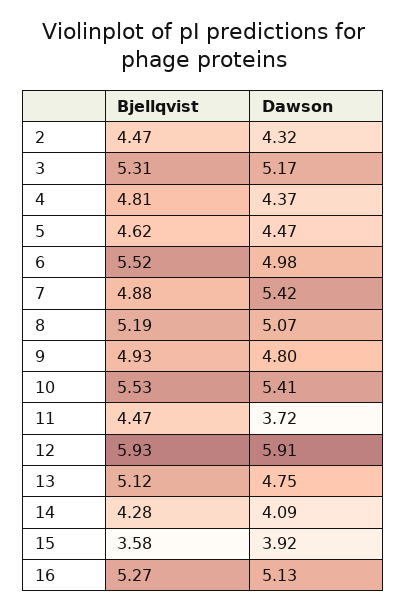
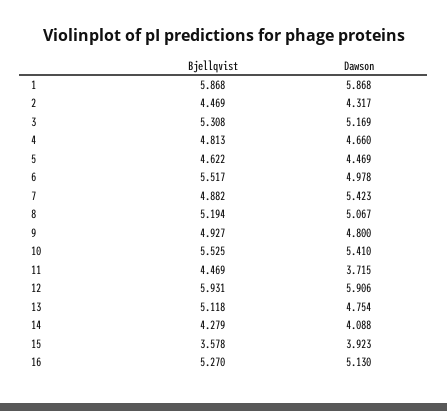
Dawson, 4: 4.37 -> 4.66
Bjellqvist, 1: none -> 5.868
Dawson, 1: none -> 5.868

